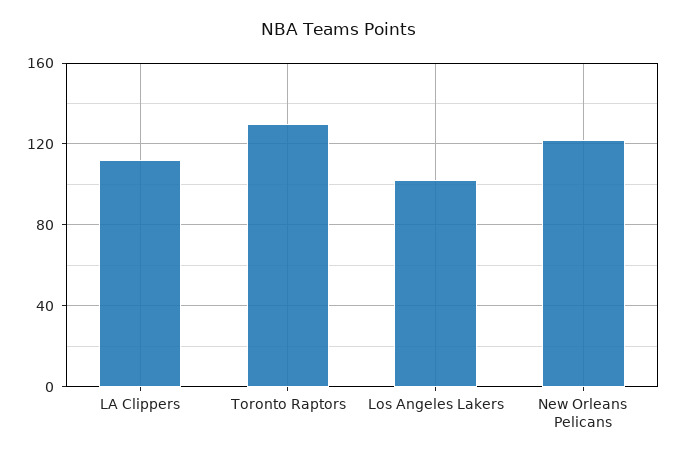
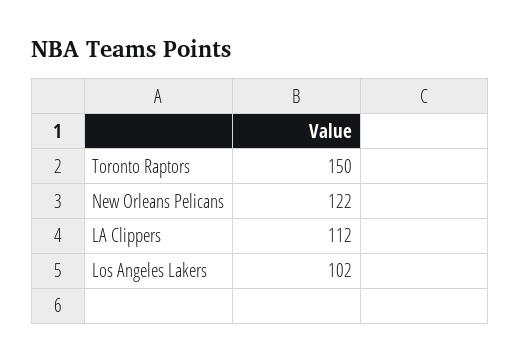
Toronto Raptors: 130 -> 150

